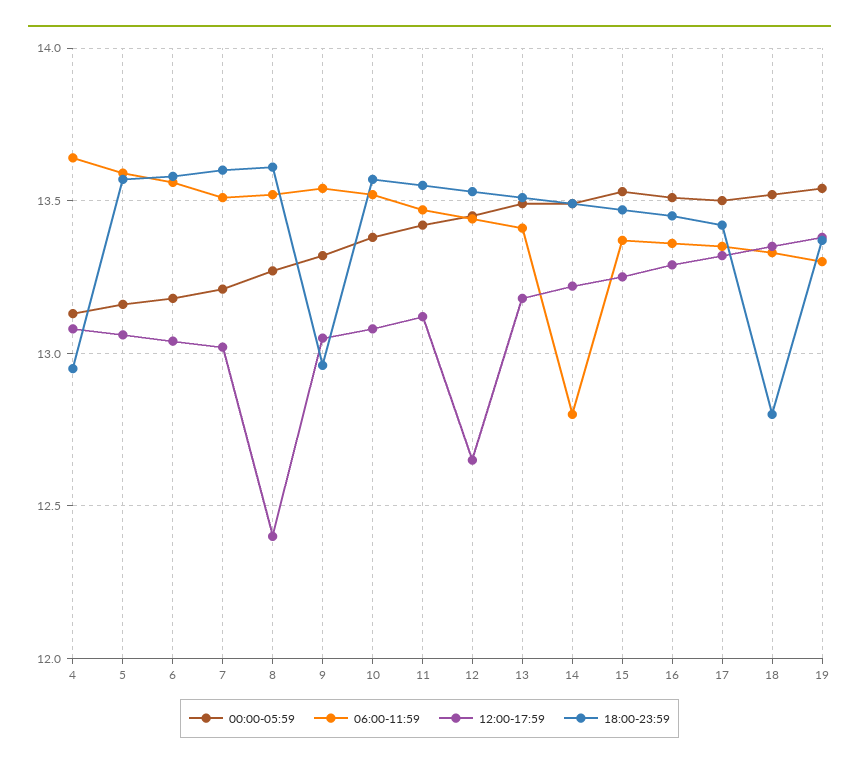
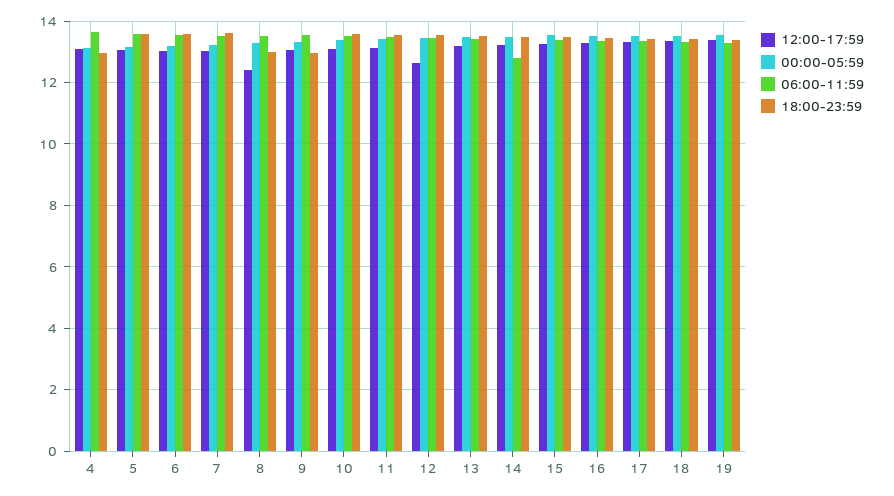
18:00-23:59, 8: 13.6 -> 13
18:00-23:59, 18: 12.8 -> 13.4

